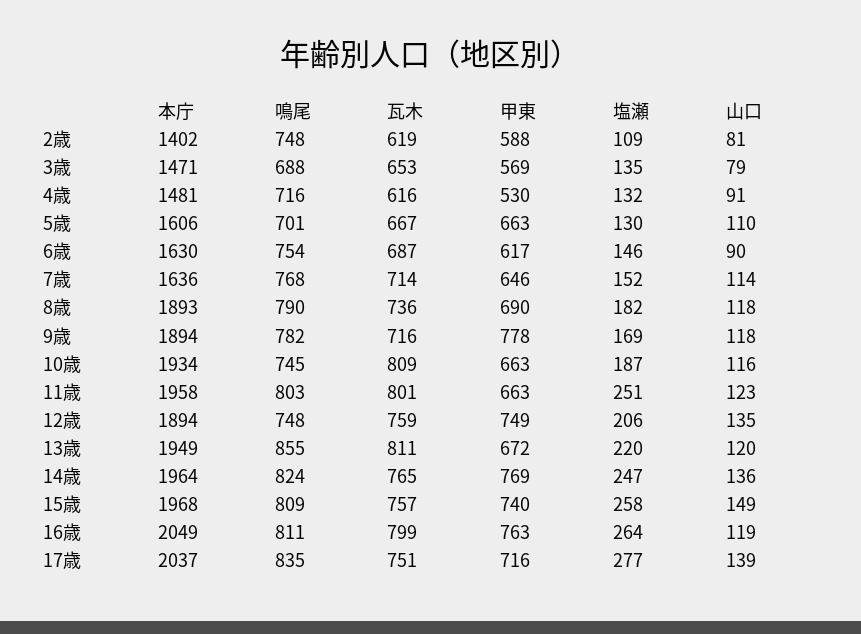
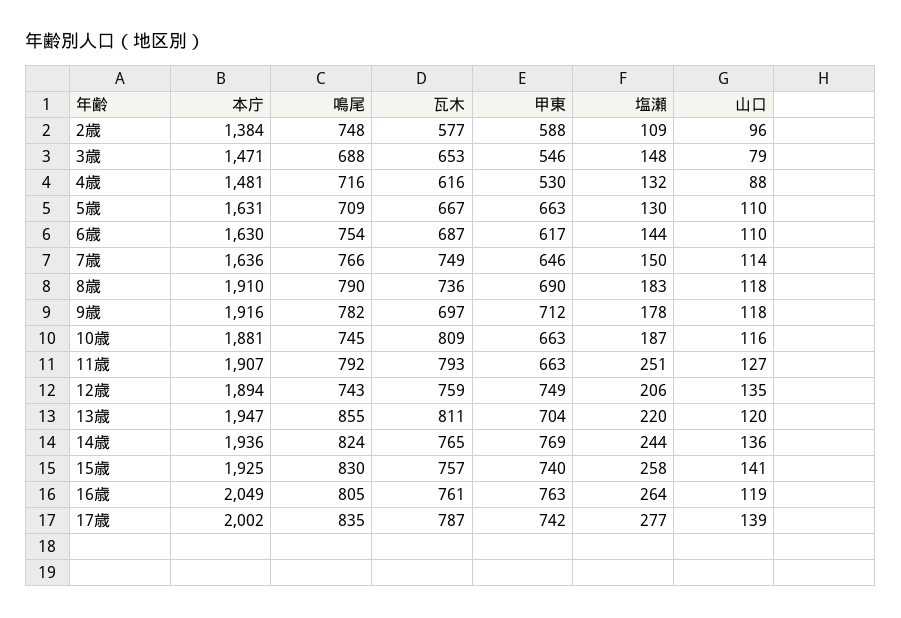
本庁, 2歳: 1402 -> 1384
瓦木, 2歳: 619 -> 577
山口, 2歳: 81 -> 96
甲東, 3歳: 569 -> 546
塩瀬, 3歳: 135 -> 148
山口, 4歳: 91 -> 88
本庁, 5歳: 1606 -> 1631
鳴尾, 5歳: 701 -> 709
塩瀬, 6歳: 146 -> 144
山口, 6歳: 90 -> 110
鳴尾, 7歳: 768 -> 766
瓦木, 7歳: 714 -> 749
塩瀬, 7歳: 152 -> 150
本庁, 8歳: 1893 -> 1910
塩瀬, 8歳: 182 -> 183
本庁, 9歳: 1894 -> 1916
瓦木, 9歳: 716 -> 697
甲東, 9歳: 778 -> 712
塩瀬, 9歳: 169 -> 178
本庁, 10歳: 1934 -> 1881
本庁, 11歳: 1958 -> 1907
鳴尾, 11歳: 803 -> 792
瓦木, 11歳: 801 -> 793
山口, 11歳: 123 -> 127
鳴尾, 12歳: 748 -> 743
本庁, 13歳: 1949 -> 1947
甲東, 13歳: 672 -> 704
本庁, 14歳: 1964 -> 1936
塩瀬, 14歳: 247 -> 244
本庁, 15歳: 1968 -> 1925
鳴尾, 15歳: 809 -> 830
山口, 15歳: 149 -> 141
鳴尾, 16歳: 811 -> 805
瓦木, 16歳: 799 -> 761
本庁, 17歳: 2037 -> 2002
瓦木, 17歳: 751 -> 787
甲東, 17歳: 716 -> 742

